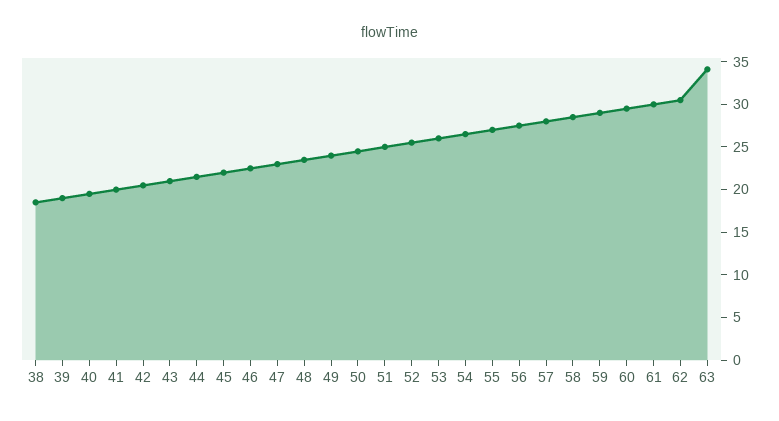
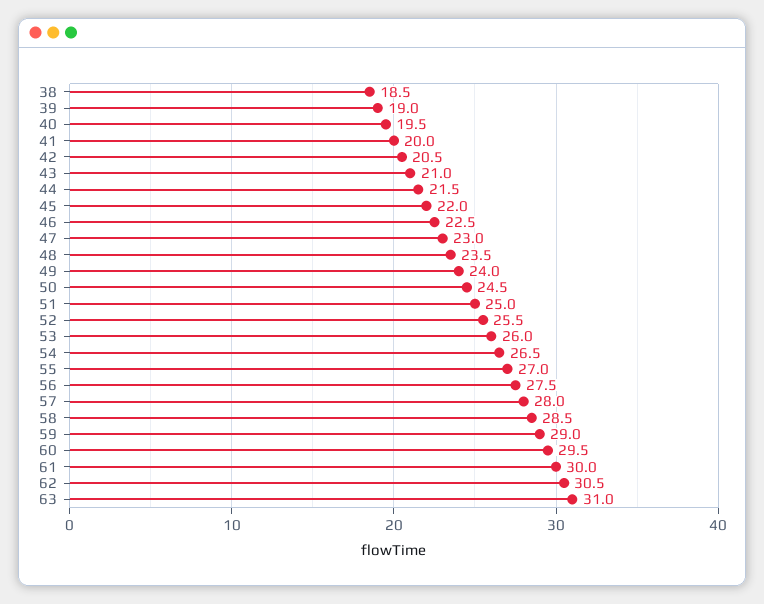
63: 34 -> 31

